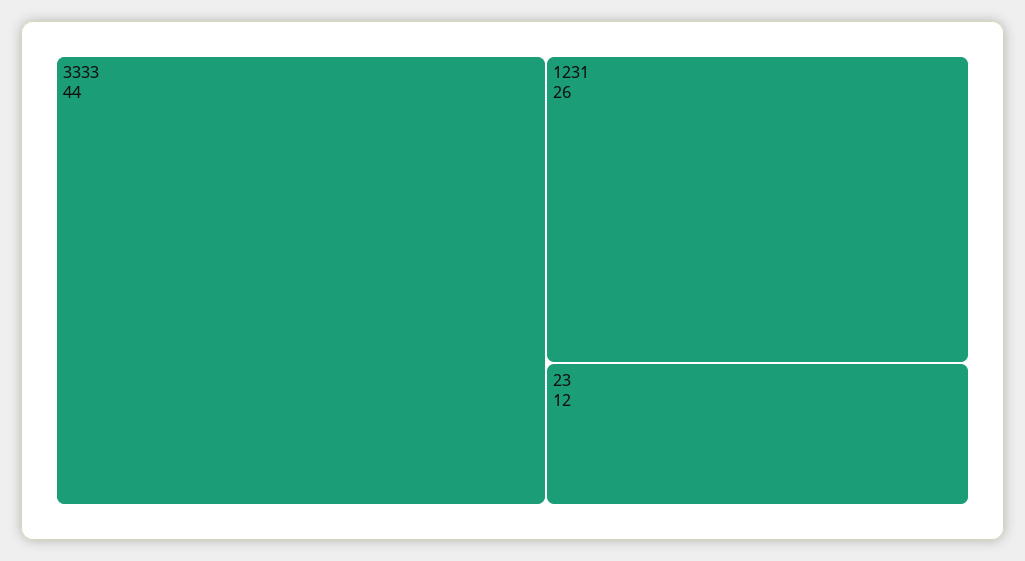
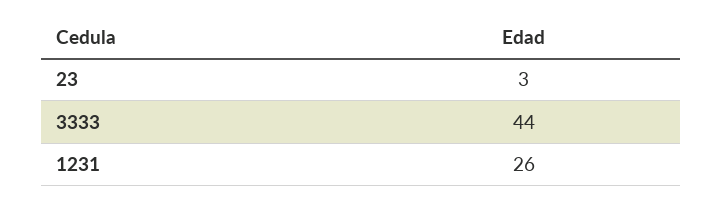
23: 12 -> 3

